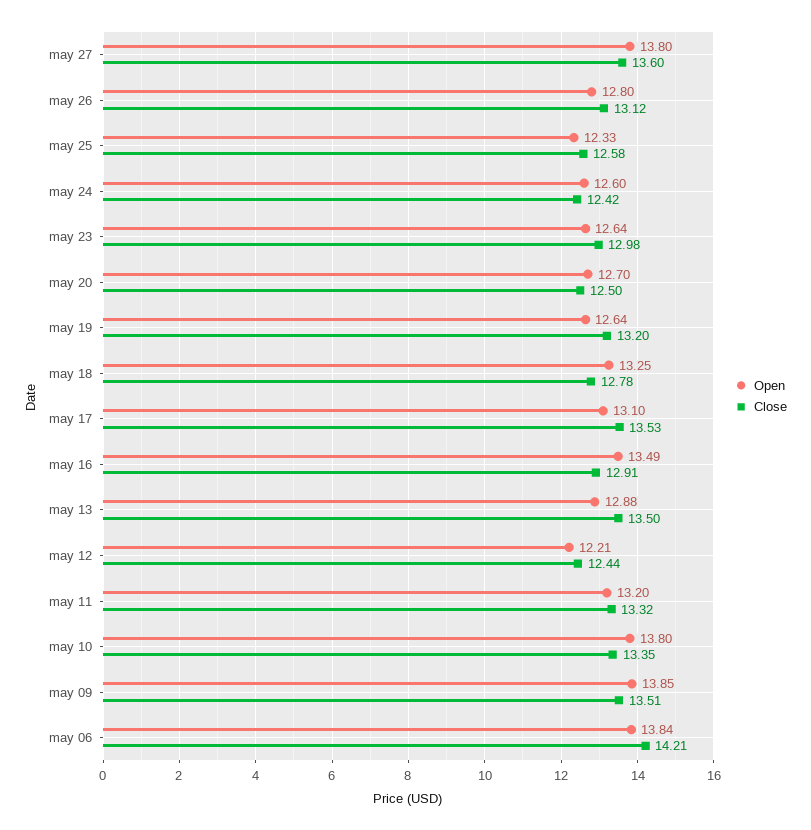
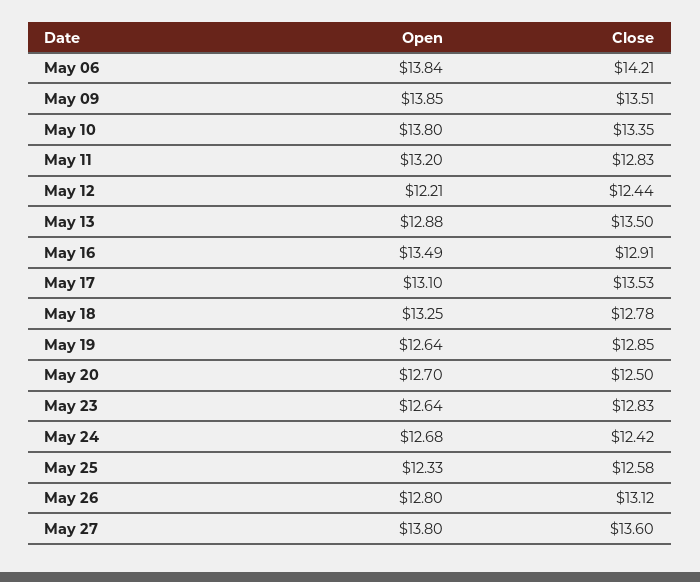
Open, may 24: 12.6 -> 12.68
Close, may 23: 12.98 -> 12.83
Close, may 19: 13.2 -> 12.85
Close, may 11: 13.32 -> 12.83

